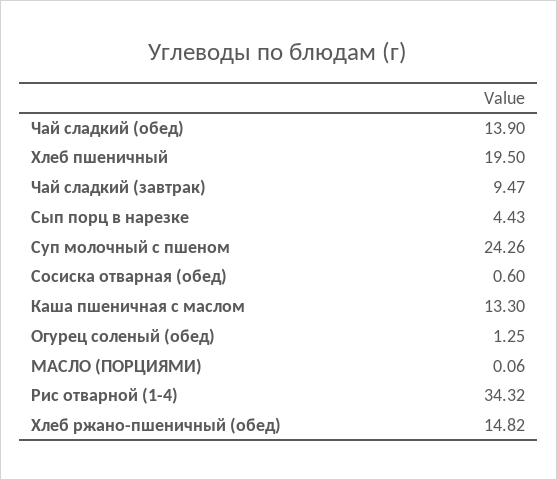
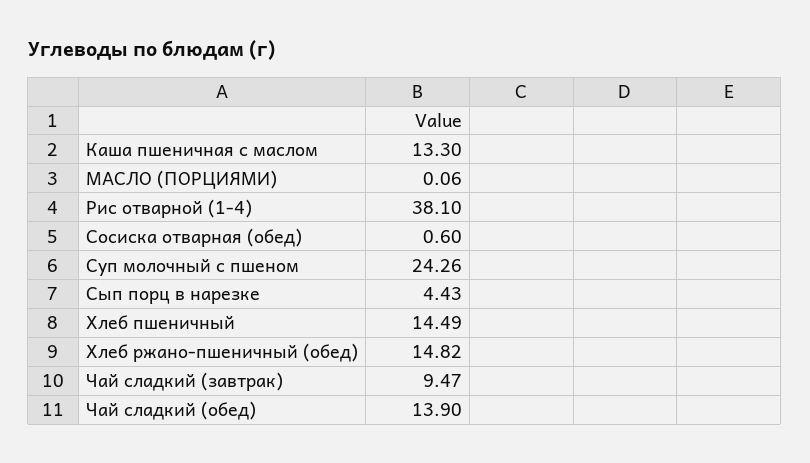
Хлеб пшеничный: 19.5 -> 14.49
Огурец соленый (обед): 1.25 -> none
Рис отварной (1-4): 34.32 -> 38.1

